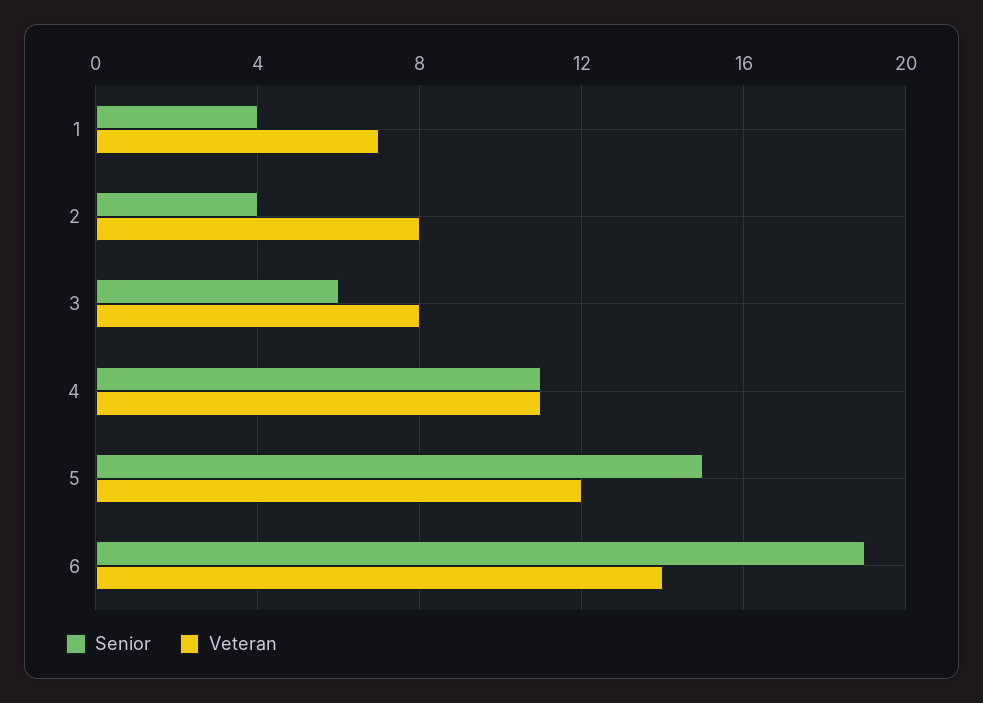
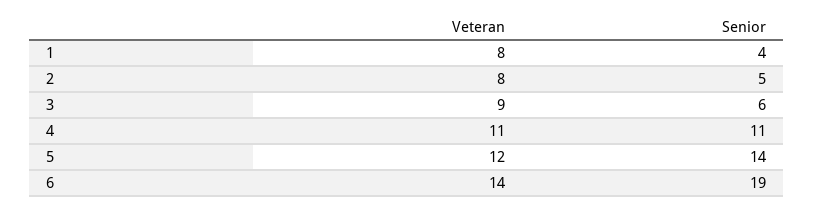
Veteran, 1: 7 -> 8
Senior, 2: 4 -> 5
Veteran, 3: 8 -> 9
Senior, 5: 15 -> 14

